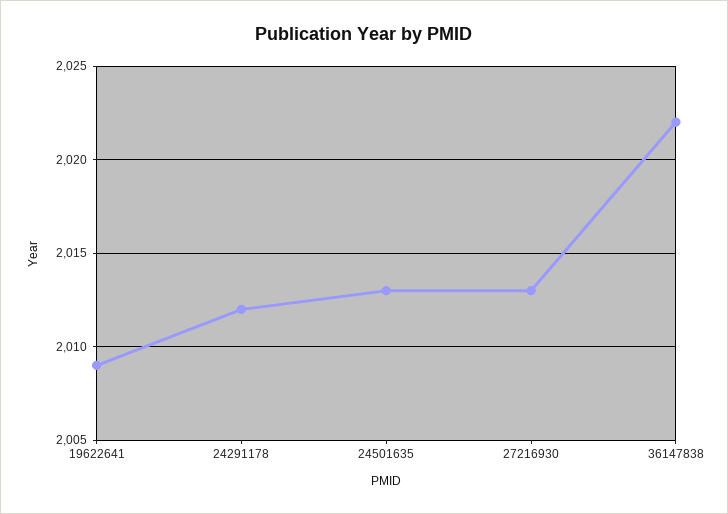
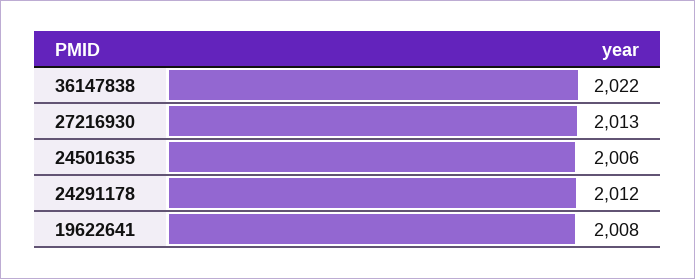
19622641: 2009 -> 2008
24501635: 2013 -> 2006

